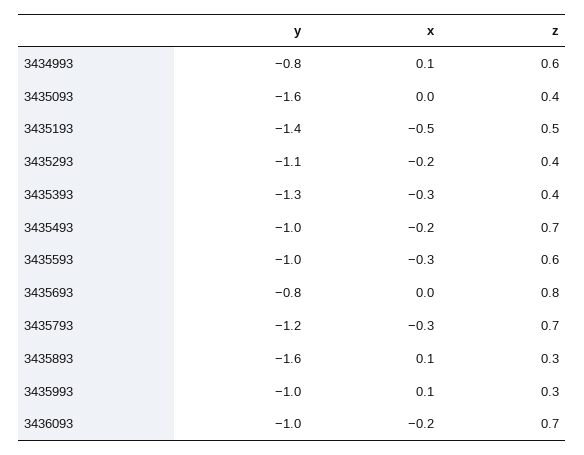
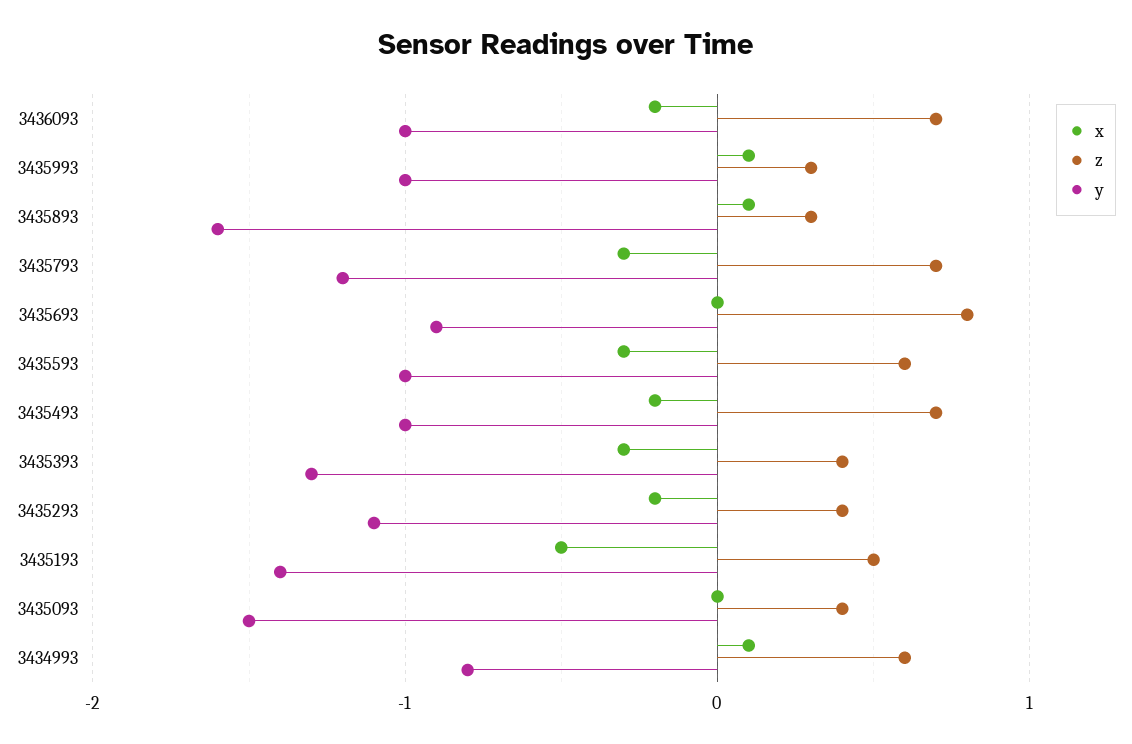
y, 3435093: -1.6 -> -1.5
y, 3435693: -0.8 -> -0.9

